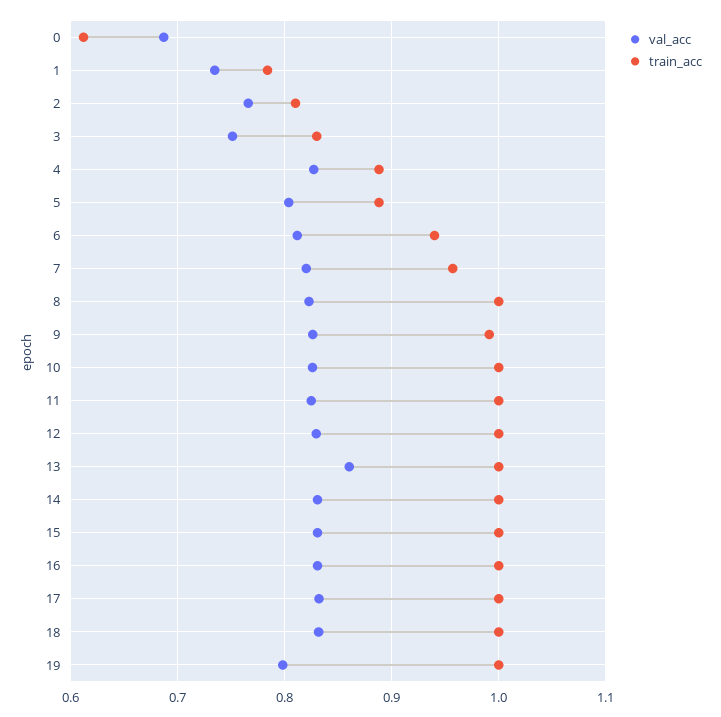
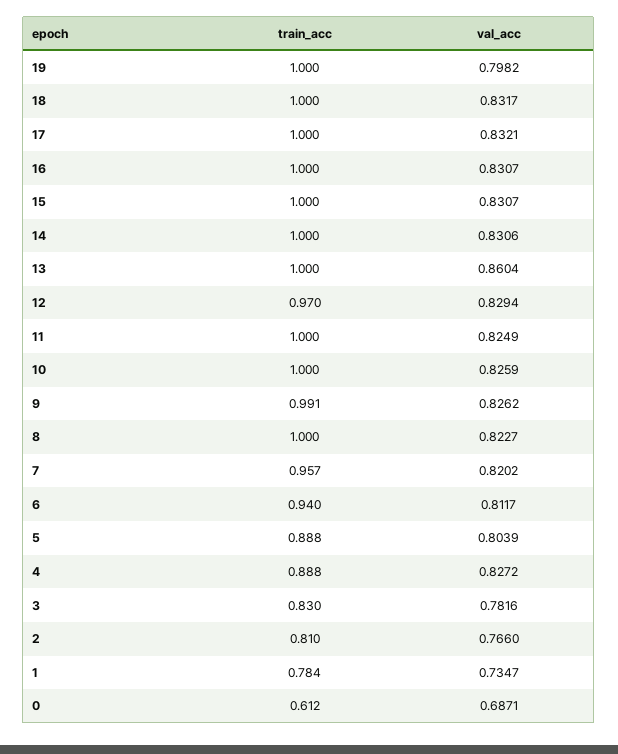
val_acc, 3: 0.75 -> 0.7816
train_acc, 12: 1 -> 0.97

